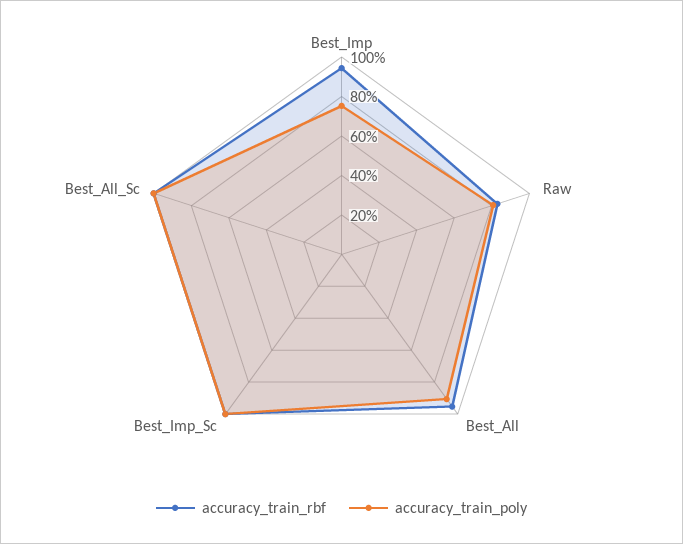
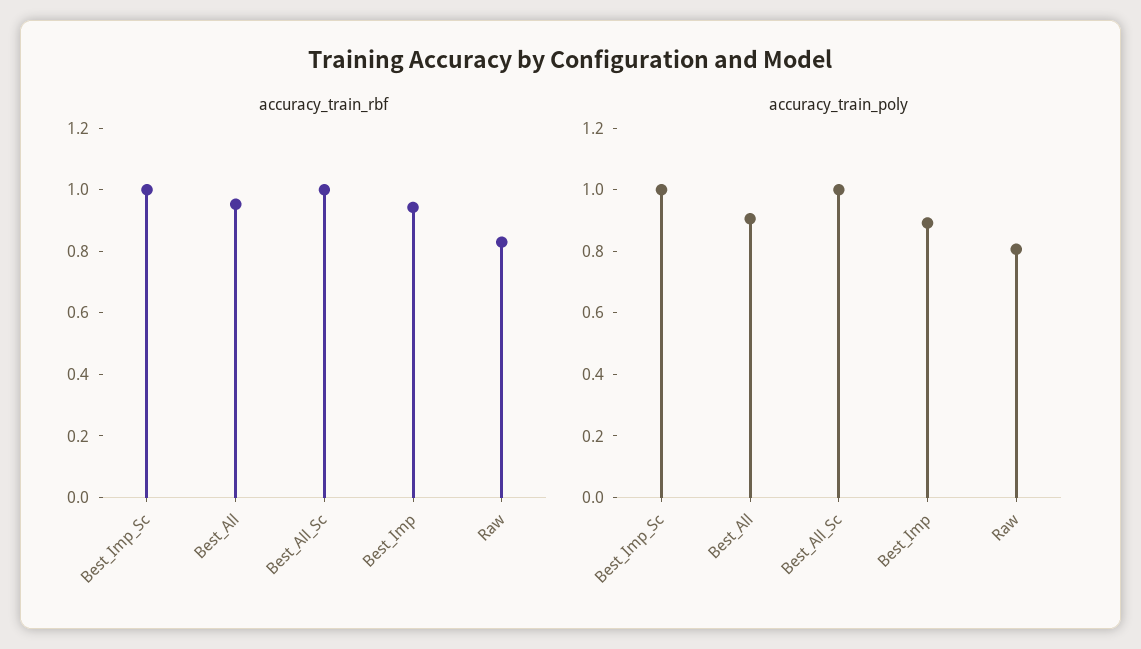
accuracy_train_poly, Best_Imp: 0.75 -> 0.9

